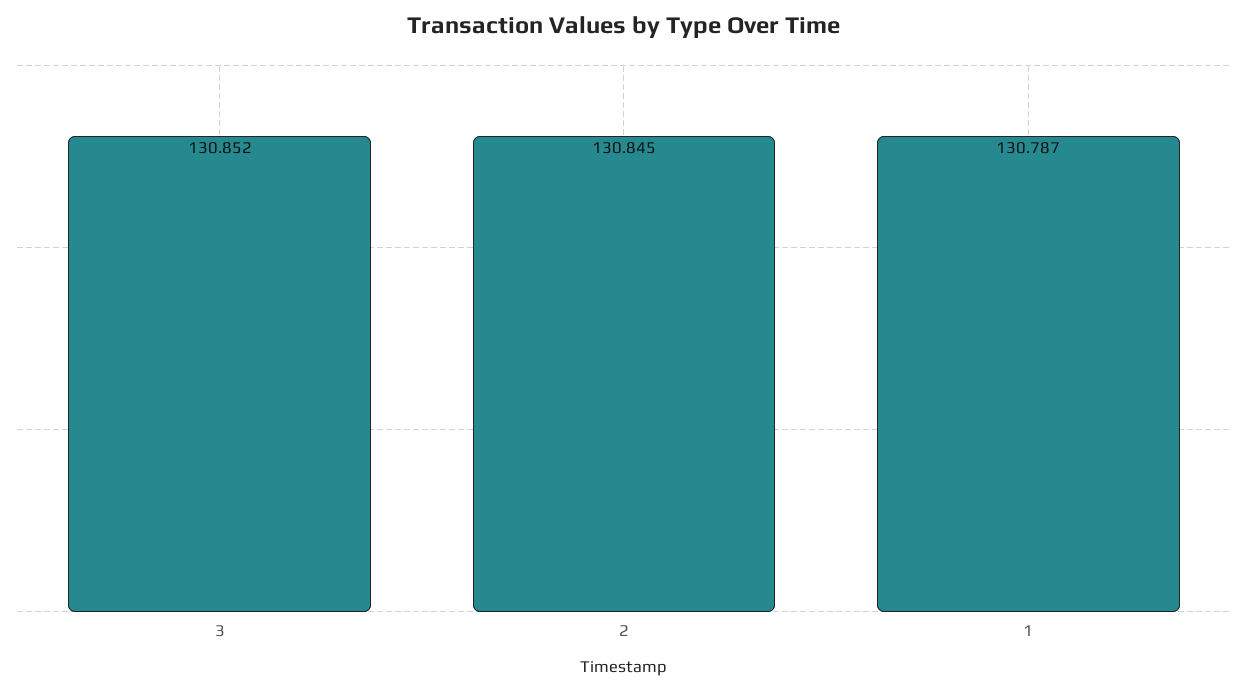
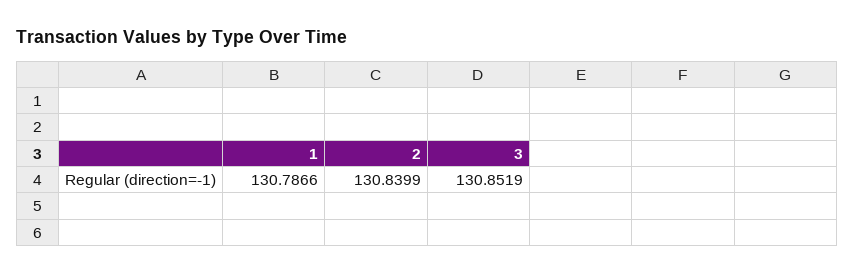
2: 130.845 -> 130.8399

